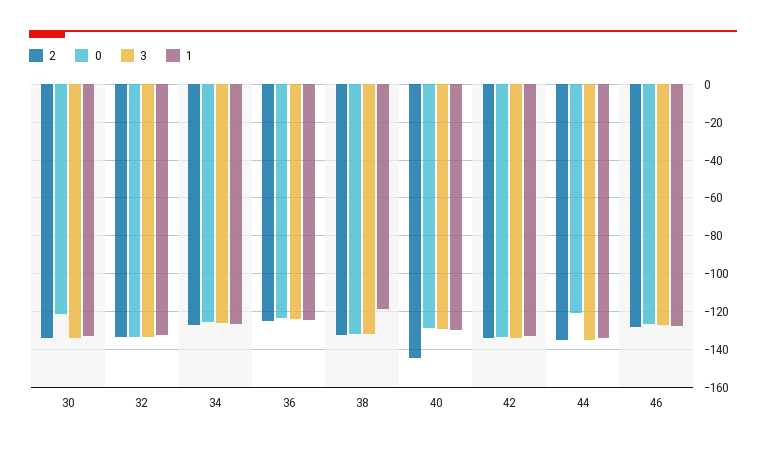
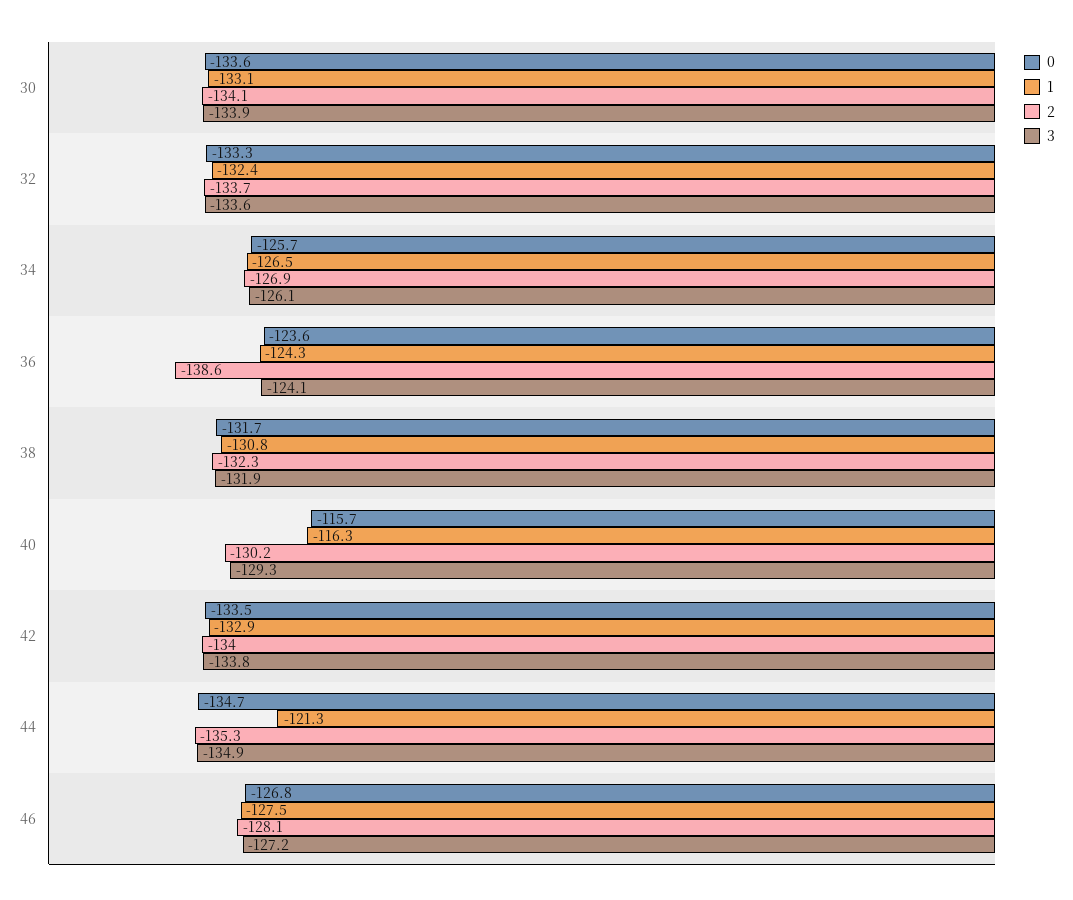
0, 30: -120 -> -133.6
2, 36: -125 -> -138.6
1, 38: -120 -> -130.8
2, 40: -145 -> -130.2
0, 40: -130 -> -115.7
1, 40: -130 -> -116.3
0, 44: -120 -> -134.7
1, 44: -135 -> -121.3

